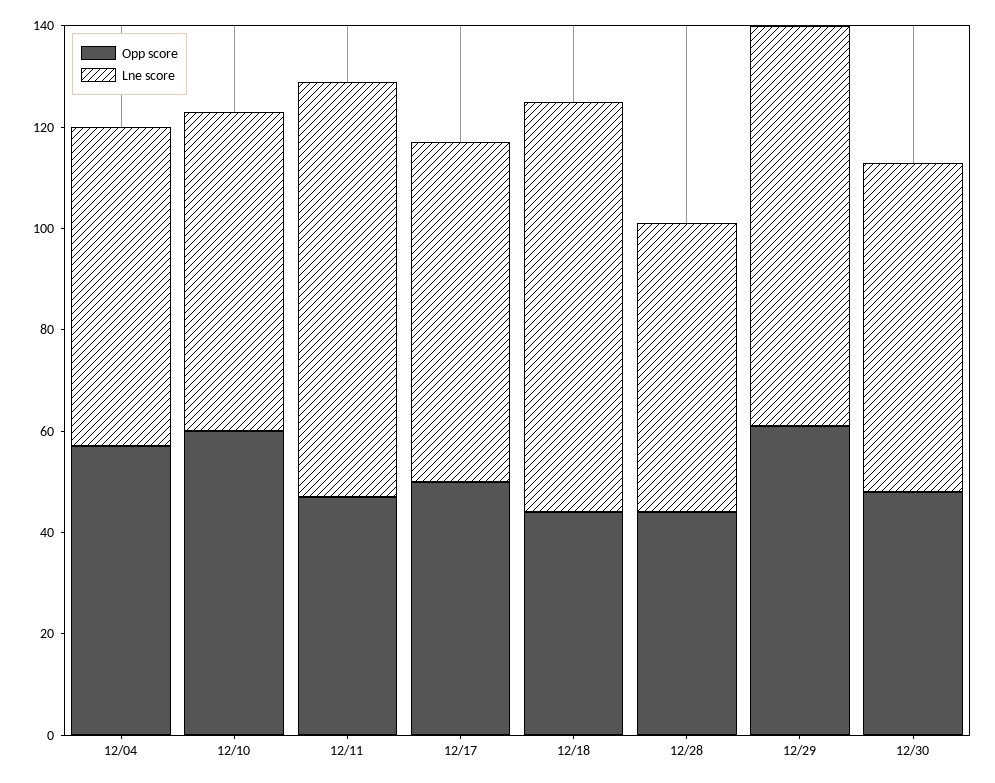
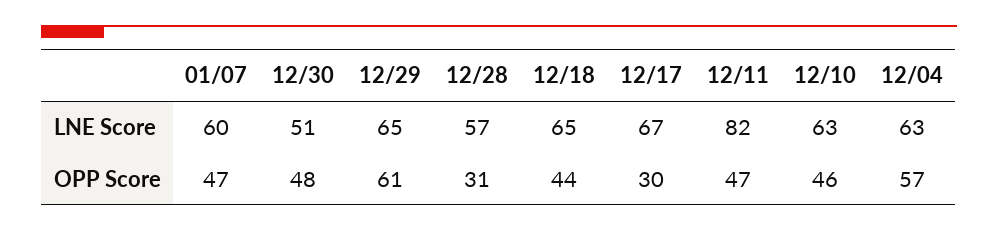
Opp score, 12/10: 60 -> 46
Opp score, 12/17: 50 -> 30
Lne score, 12/18: 80 -> 65
Opp score, 12/28: 45 -> 31
Lne score, 12/29: 80 -> 65
Lne score, 12/30: 65 -> 51
Lne score, 01/07: none -> 60
Opp score, 01/07: none -> 47

